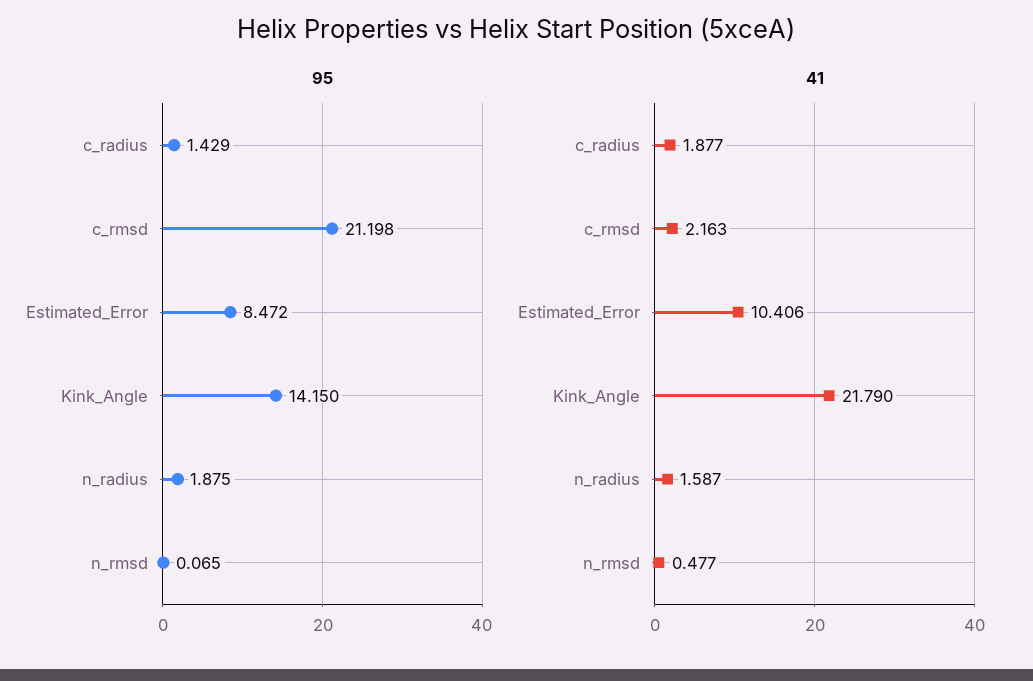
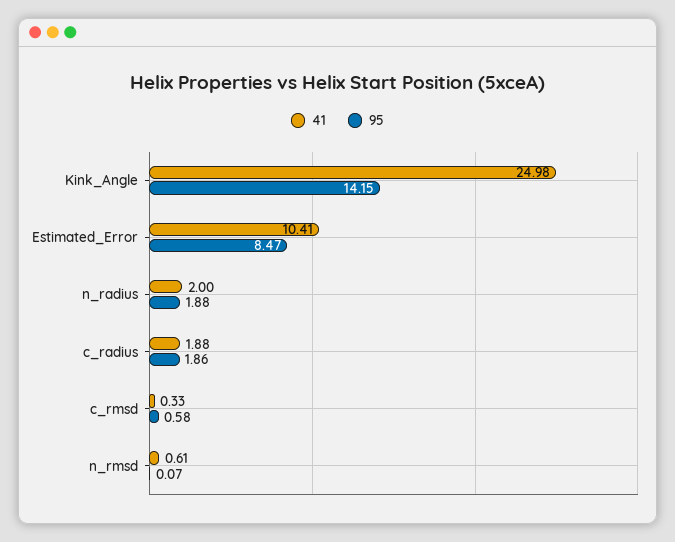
95, c_radius: 1.429 -> 1.86
95, c_rmsd: 21.198 -> 0.58
41, c_rmsd: 2.163 -> 0.33
41, Kink_Angle: 21.79 -> 24.98
41, n_radius: 1.587 -> 2
41, n_rmsd: 0.477 -> 0.61

